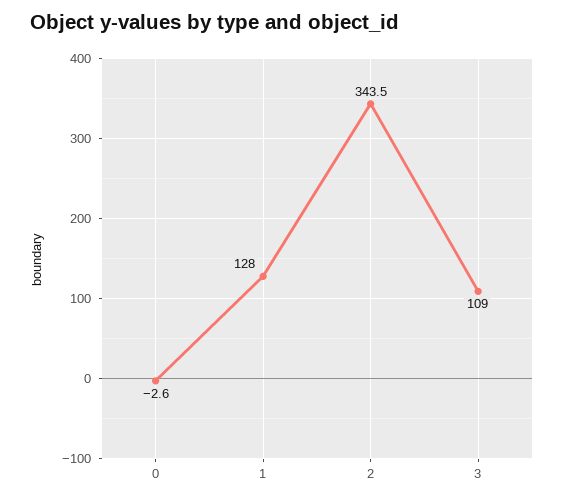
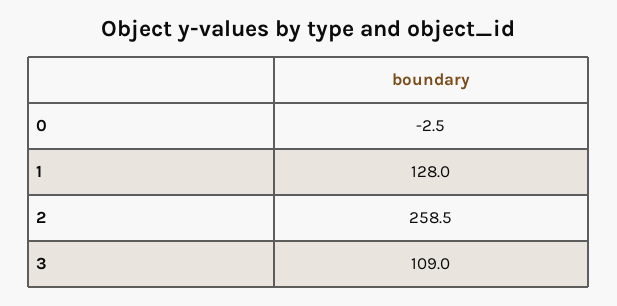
0: -2.6 -> -2.5
2: 343.5 -> 258.5

